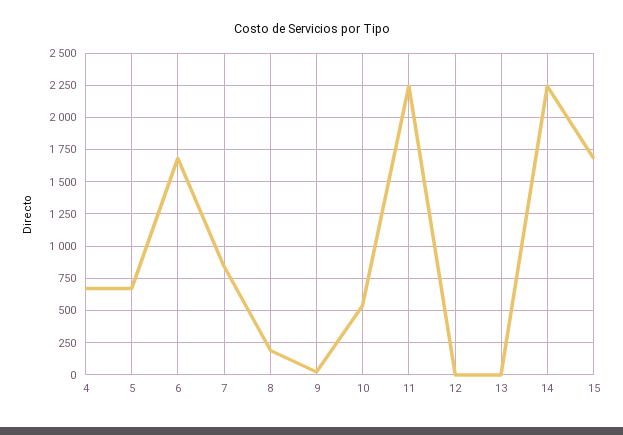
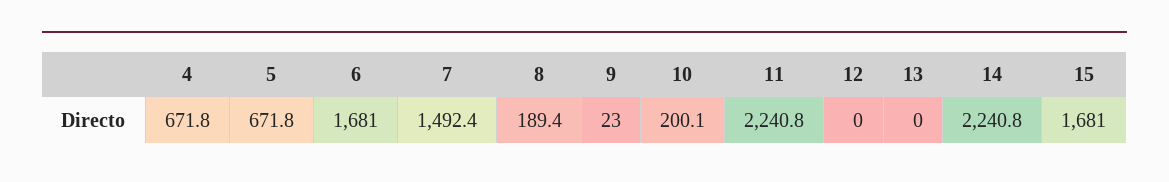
7: 850 -> 1492.4
10: 550 -> 200.1

